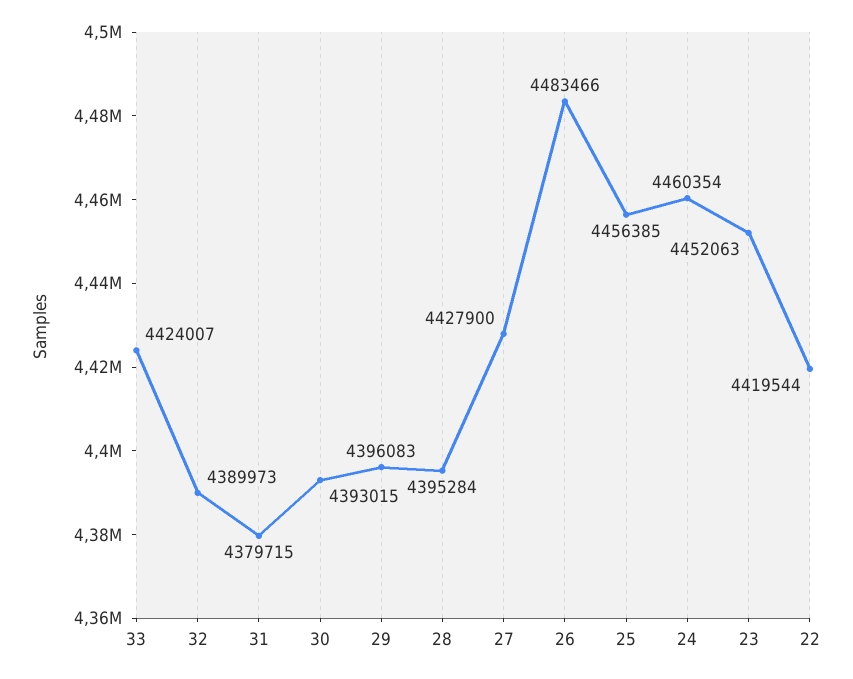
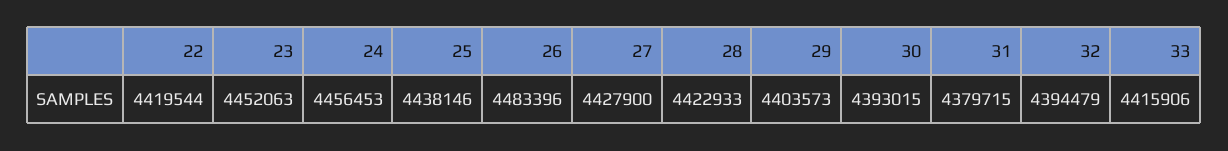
33: 4424007 -> 4415906
32: 4389973 -> 4394479
29: 4396083 -> 4403573
28: 4395284 -> 4422933
26: 4483466 -> 4483396
25: 4456385 -> 4438146
24: 4460354 -> 4456453

